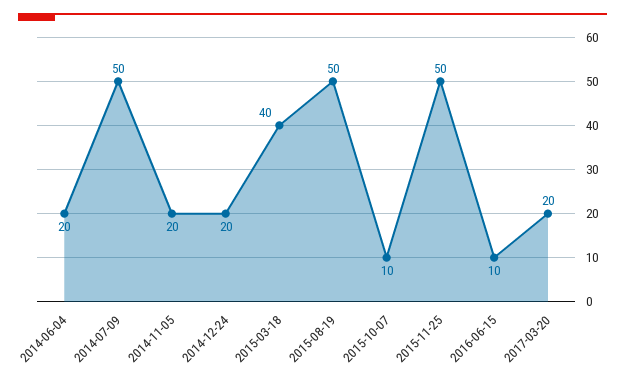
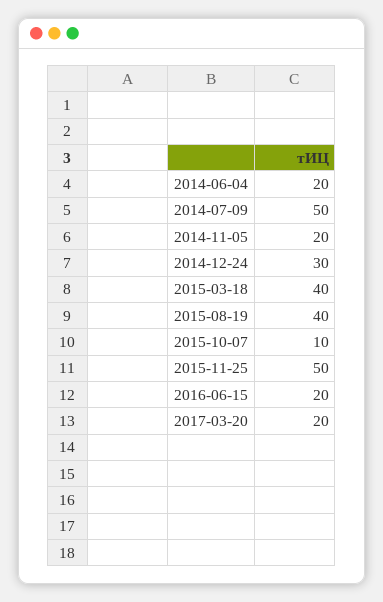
2014-12-24: 20 -> 30
2015-08-19: 50 -> 40
2016-06-15: 10 -> 20

